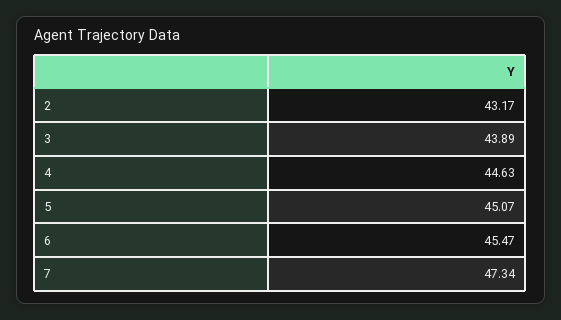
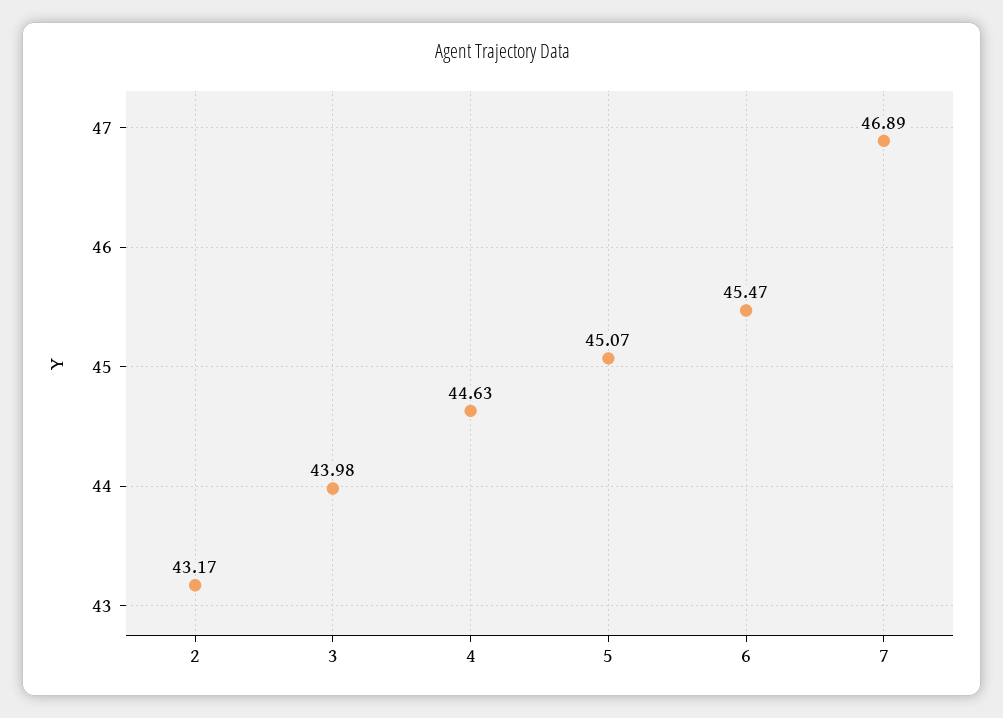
3: 43.89 -> 43.98
7: 47.34 -> 46.89

